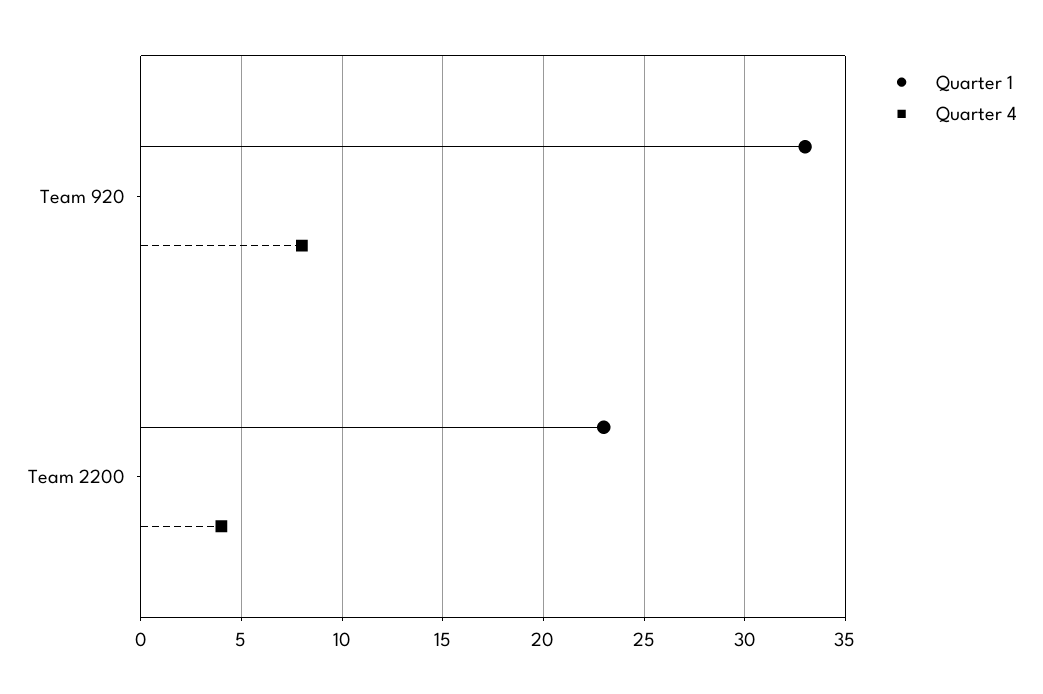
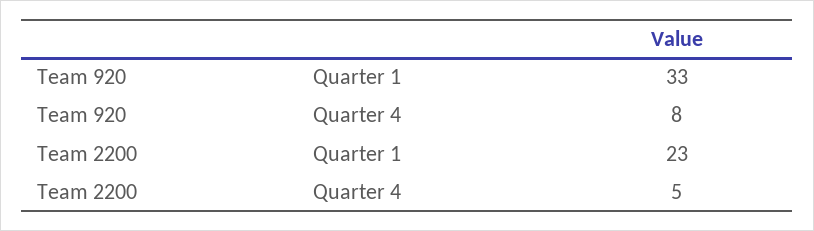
Quarter 4, Team 2200: 4 -> 5

